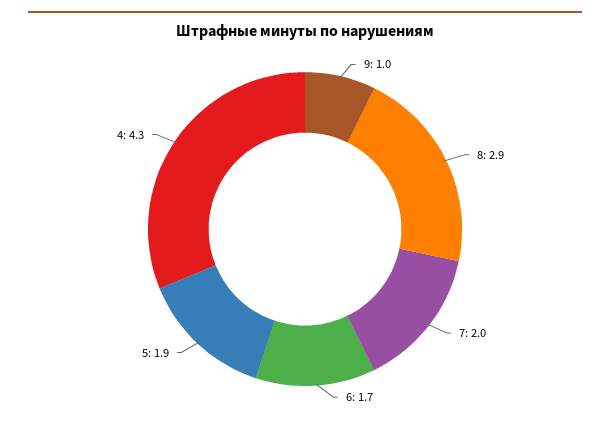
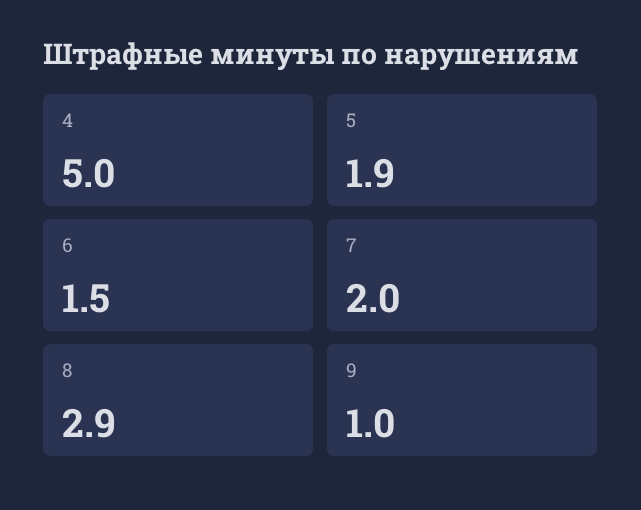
6: 1.7 -> 1.5
4: 4.3 -> 5

